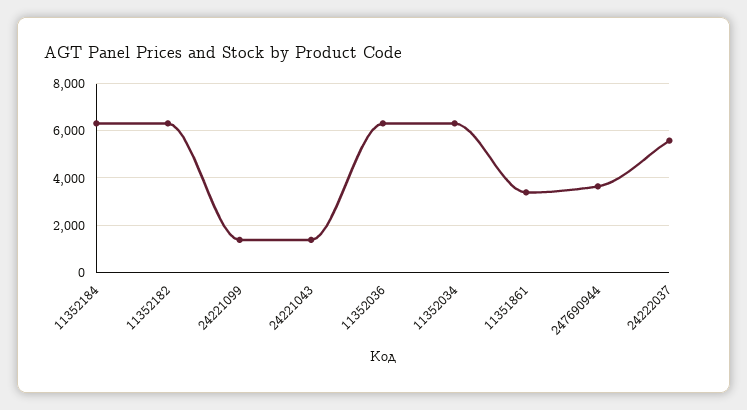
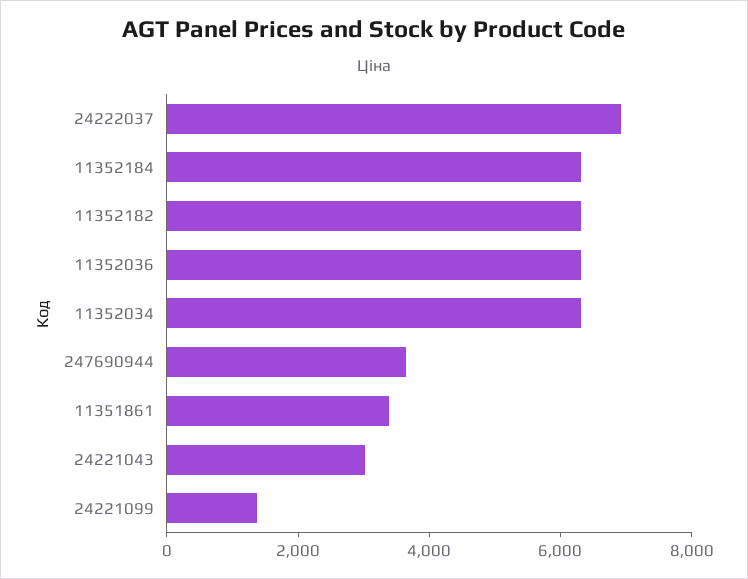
24221043: 1500 -> 3000
24222037: 5500 -> 7000

